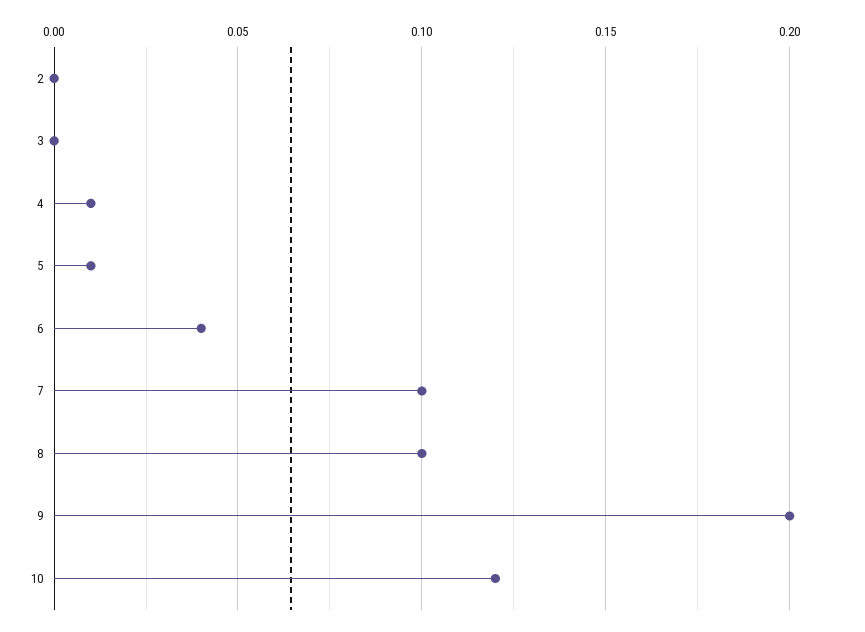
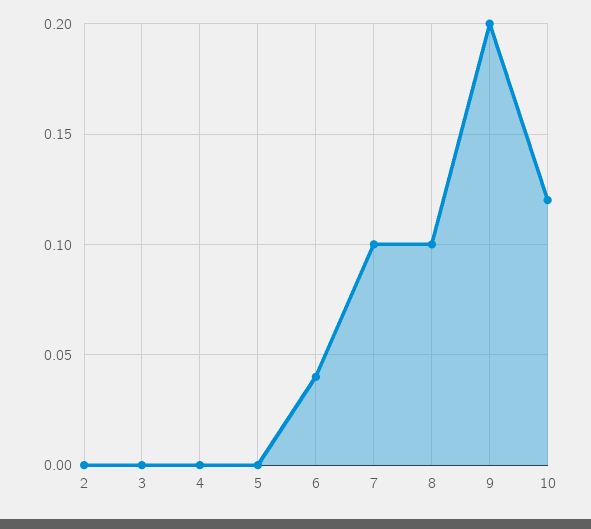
4: 0.01 -> 0
5: 0.01 -> 0

